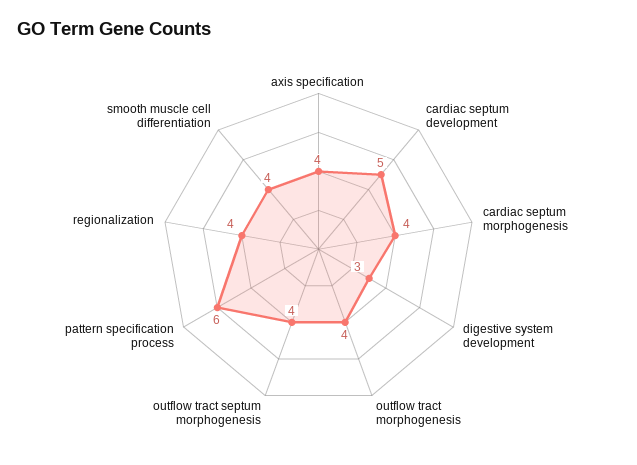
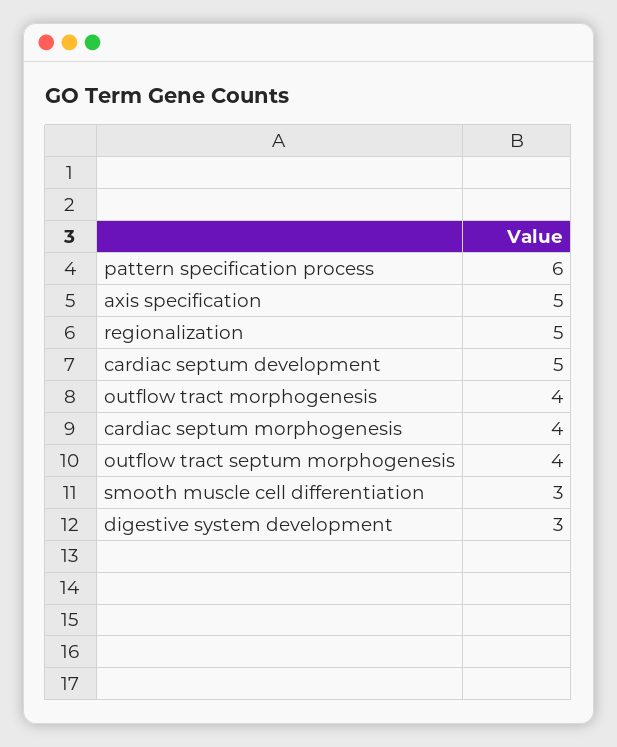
axis specification: 4 -> 5
regionalization: 4 -> 5
smooth muscle cell differentiation: 4 -> 3

